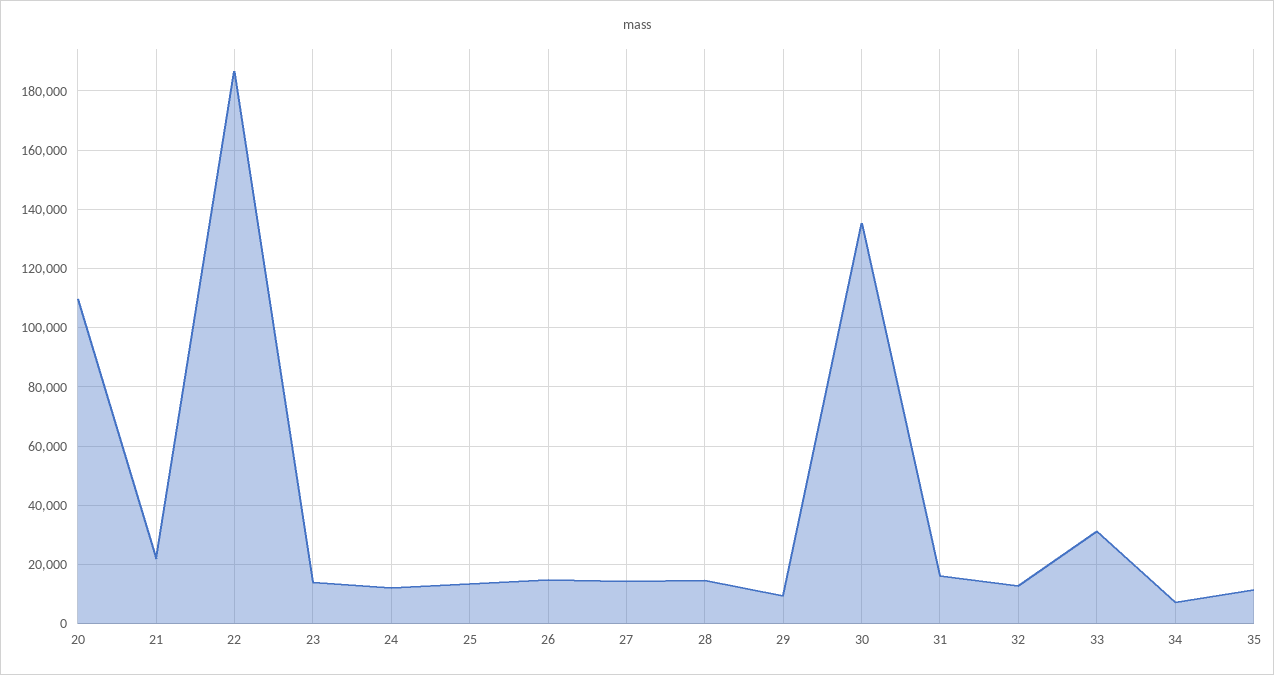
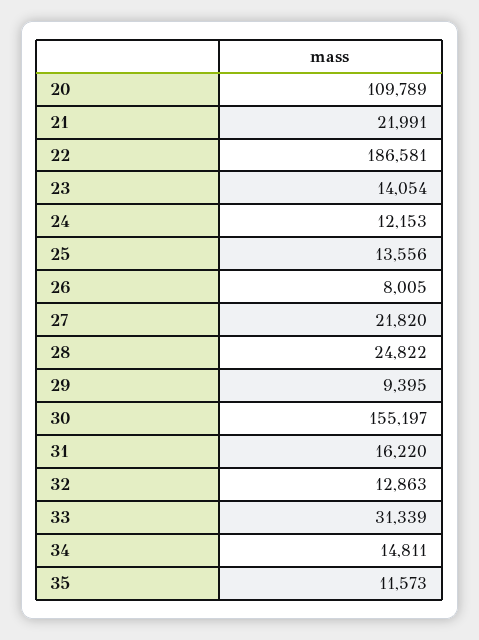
26: 15000 -> 8005
27: 15000 -> 21820
28: 15000 -> 24822
30: 135000 -> 155197
34: 7500 -> 14811

